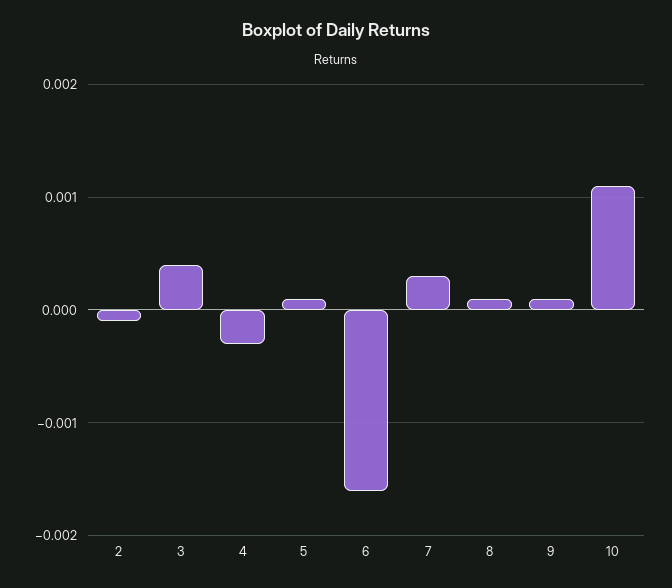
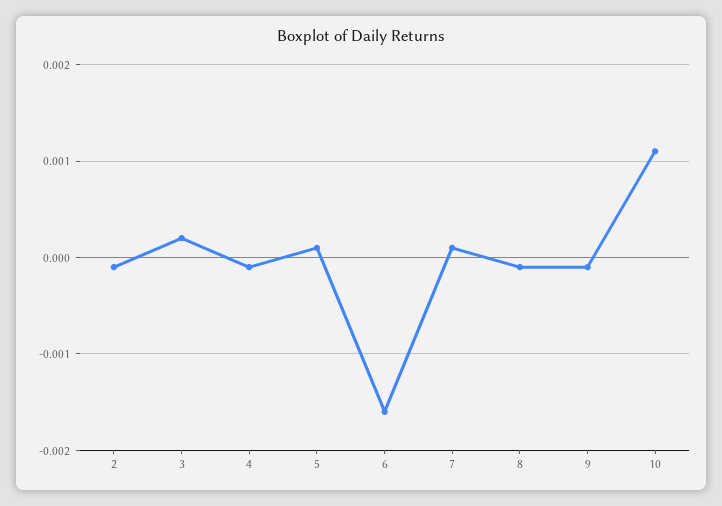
3: 0.0004 -> 0.0002
4: -0.0003 -> -0.0001
7: 0.0003 -> 0.0001
8: 0.0001 -> -0.0001
9: 0.0001 -> -0.0001

